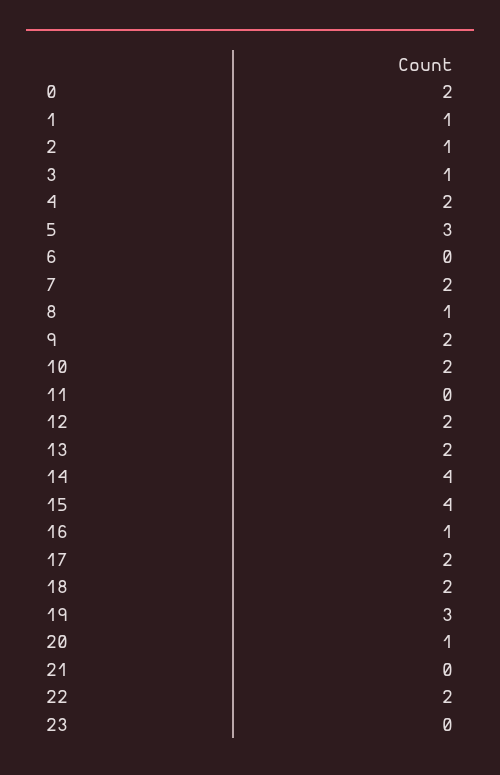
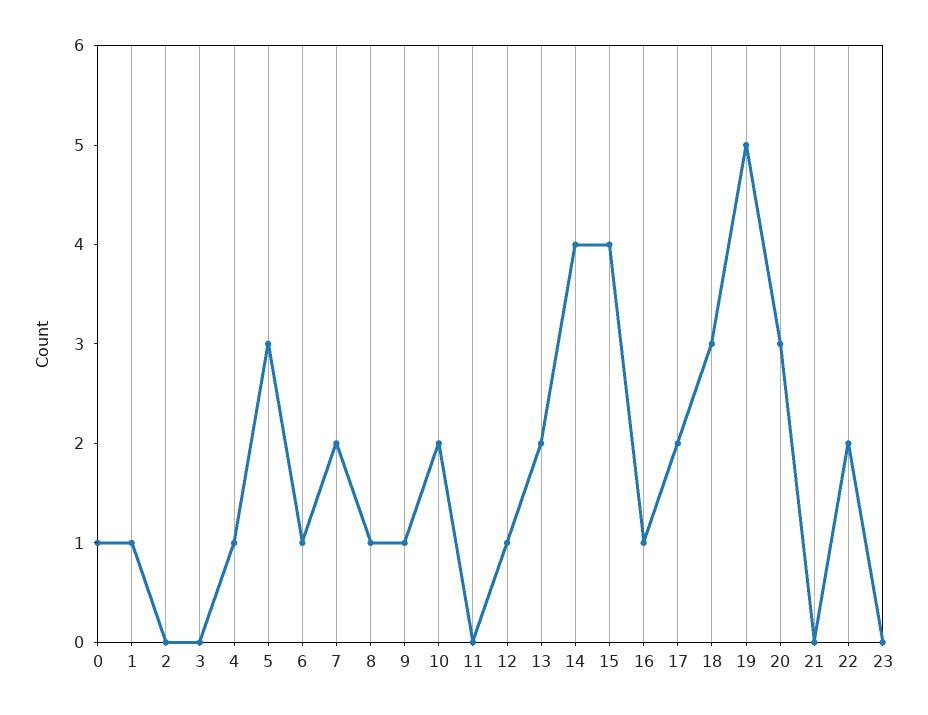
0: 2 -> 1
2: 1 -> 0
3: 1 -> 0
4: 2 -> 1
6: 0 -> 1
9: 2 -> 1
12: 2 -> 1
18: 2 -> 3
19: 3 -> 5
20: 1 -> 3

